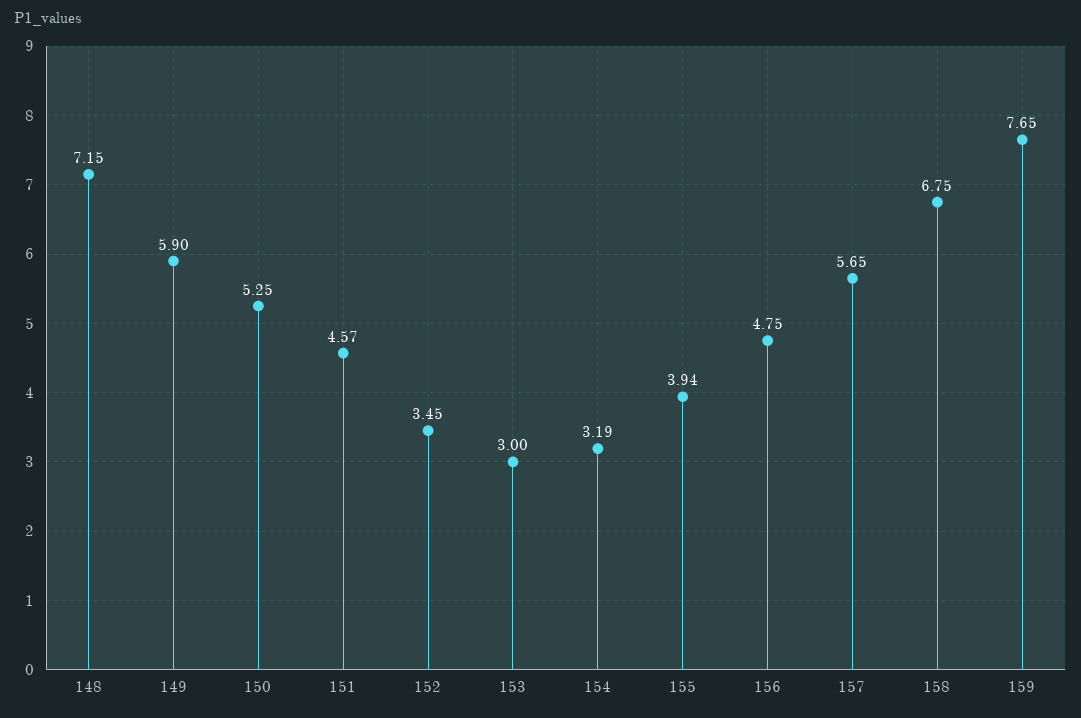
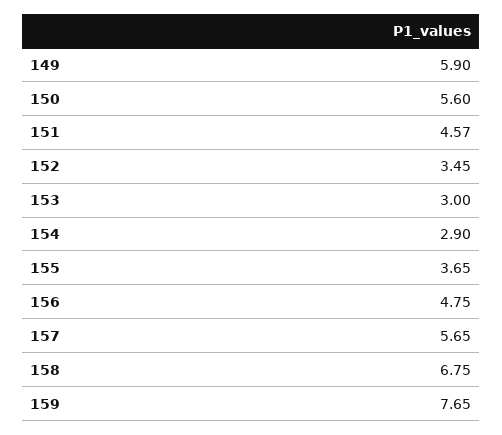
148: 7.15 -> none
150: 5.25 -> 5.6
154: 3.19 -> 2.9
155: 3.94 -> 3.65

